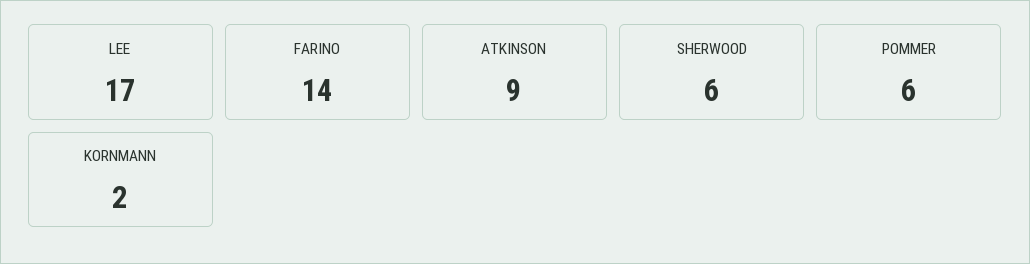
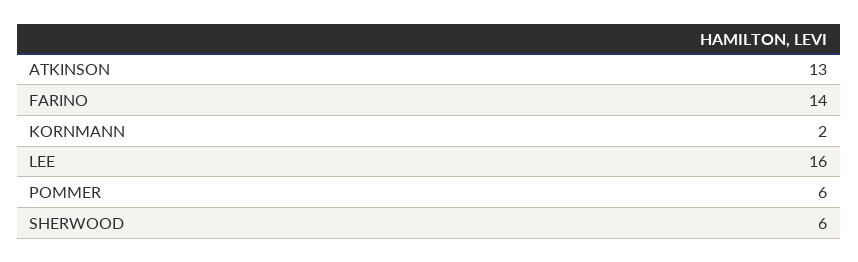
LEE: 17 -> 16
ATKINSON: 9 -> 13

